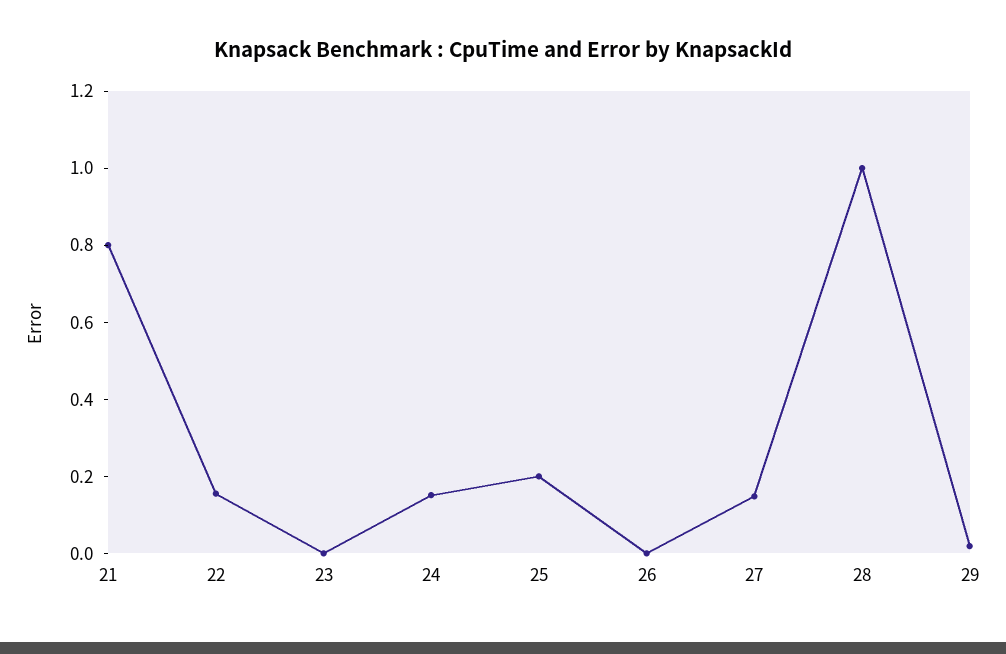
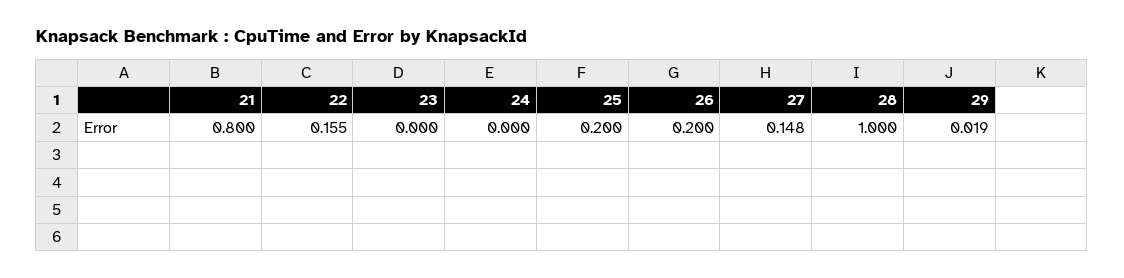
24: 0.15 -> 0
26: 0 -> 0.2

